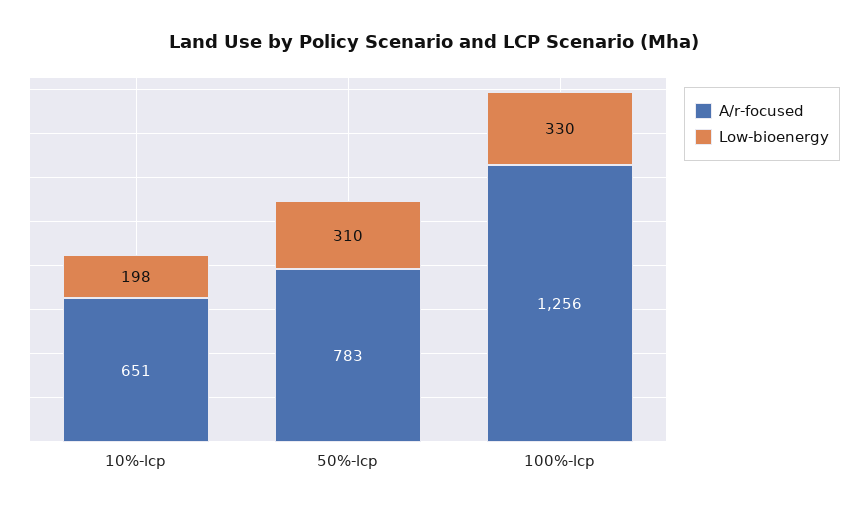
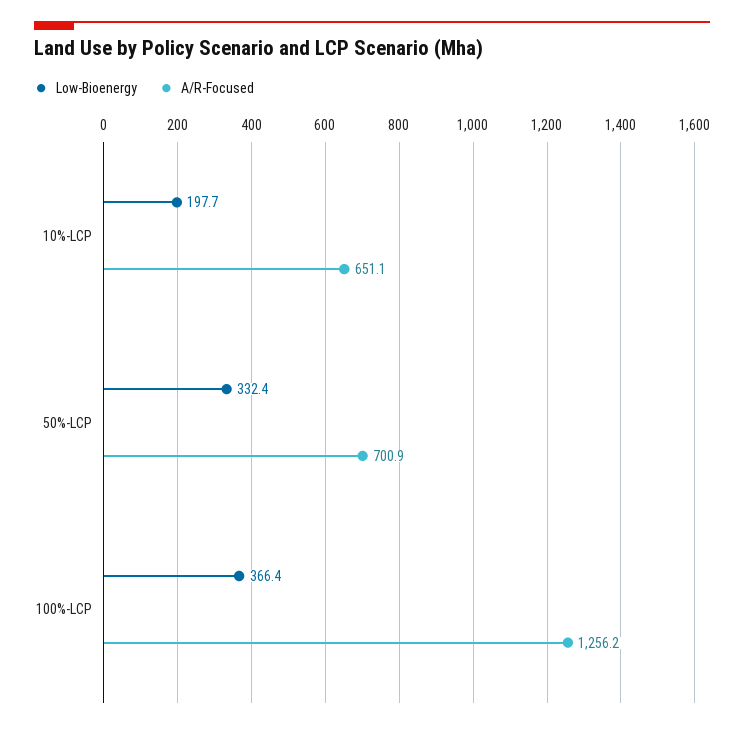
A/r-focused, 50%-lcp: 783 -> 700.9
Low-bioenergy, 50%-lcp: 310 -> 332.4
Low-bioenergy, 100%-lcp: 330 -> 366.4

